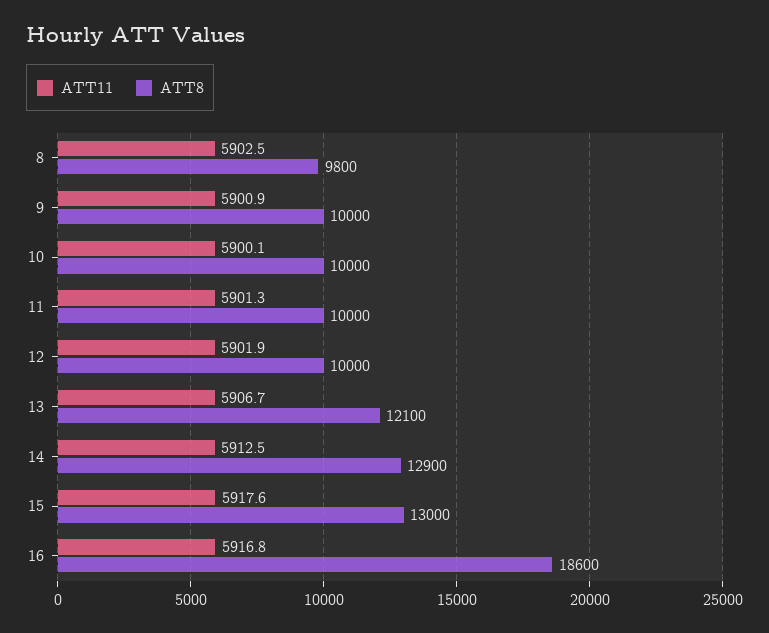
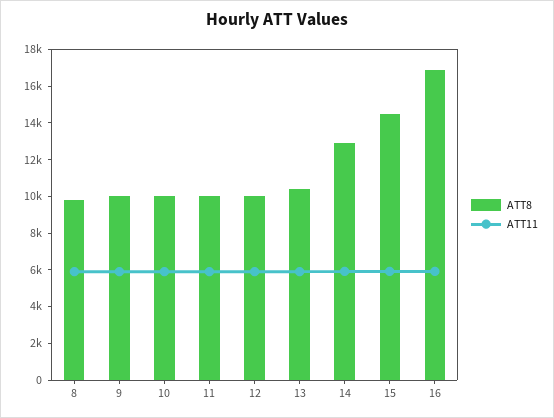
ATT8, 13: 12100 -> 10500
ATT8, 15: 13000 -> 14500
ATT8, 16: 18600 -> 17000

